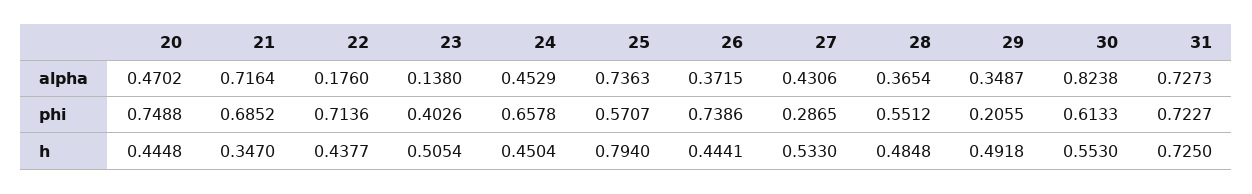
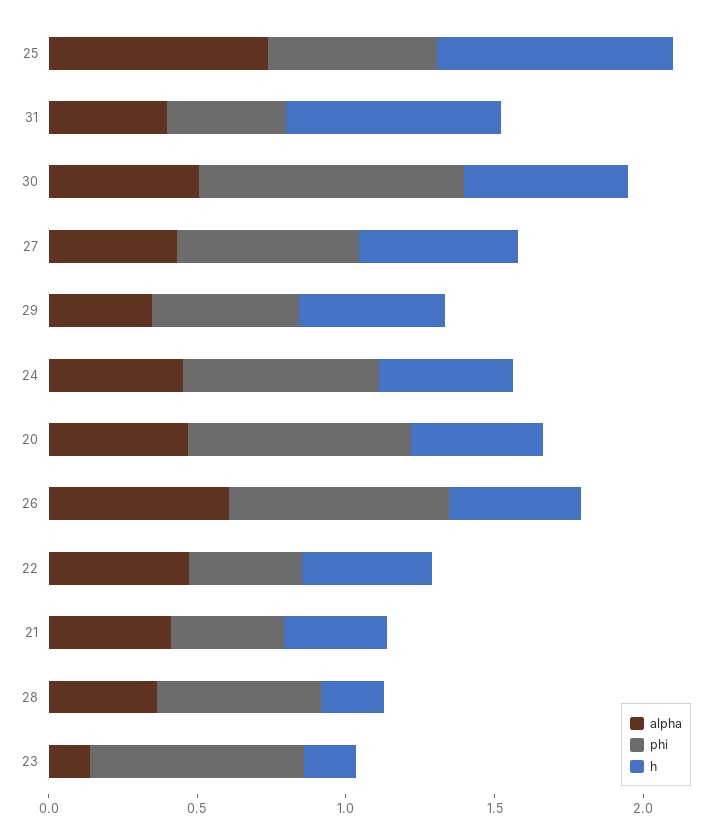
alpha, 21: 0.7164 -> 0.4
alpha, 22: 0.176 -> 0.5
alpha, 26: 0.3715 -> 0.6
alpha, 30: 0.8238 -> 0.5
alpha, 31: 0.7273 -> 0.4
phi, 21: 0.6852 -> 0.4
phi, 22: 0.7136 -> 0.4
phi, 23: 0.4026 -> 0.7
phi, 27: 0.2865 -> 0.6
phi, 29: 0.2055 -> 0.5
phi, 30: 0.6133 -> 0.9
phi, 31: 0.7227 -> 0.4
h, 23: 0.5054 -> 0.2
h, 28: 0.4848 -> 0.2

